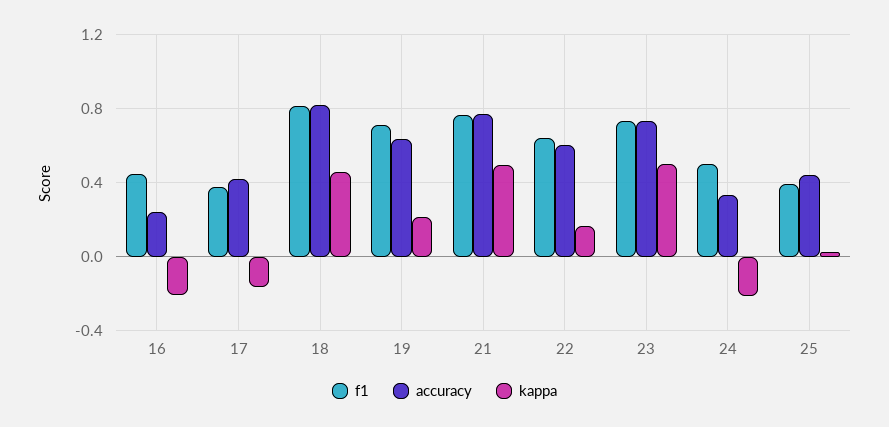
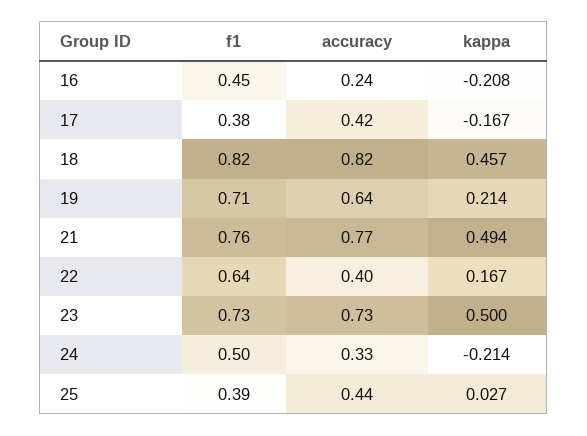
accuracy, 22: 0.6 -> 0.4

